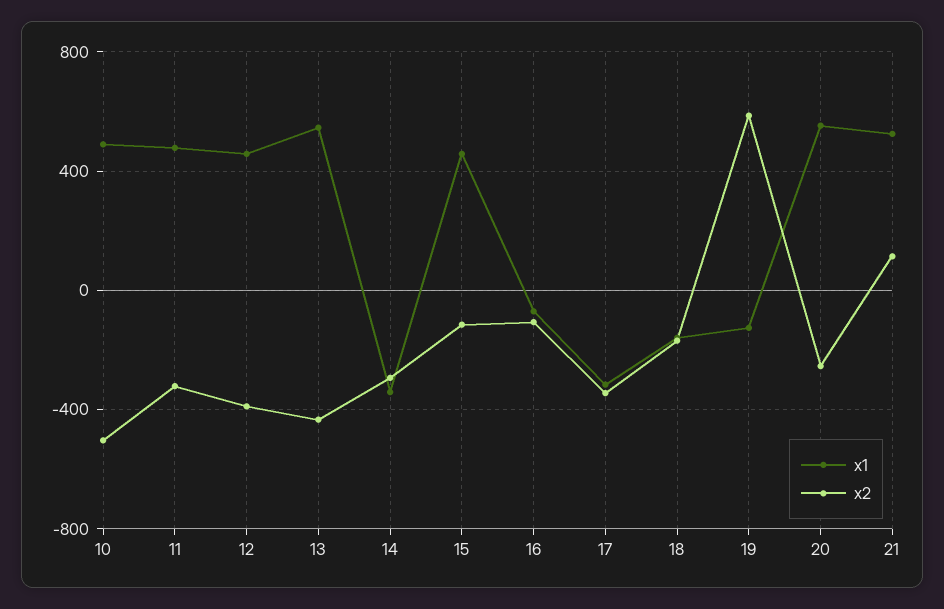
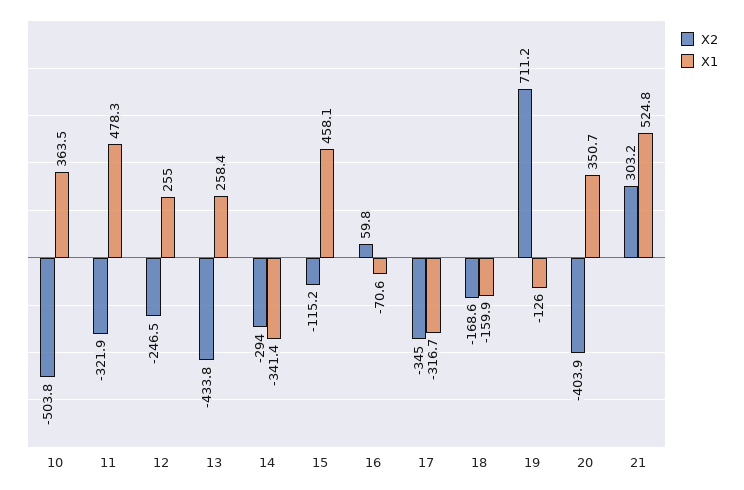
x1, 10: 500 -> 363.5
x1, 12: 450 -> 255
x2, 12: -400 -> -246.5
x1, 13: 550 -> 258.4
x2, 16: -100 -> 59.8
x2, 19: 600 -> 711.2
x1, 20: 550 -> 350.7
x2, 20: -250 -> -403.9
x2, 21: 100 -> 303.2

